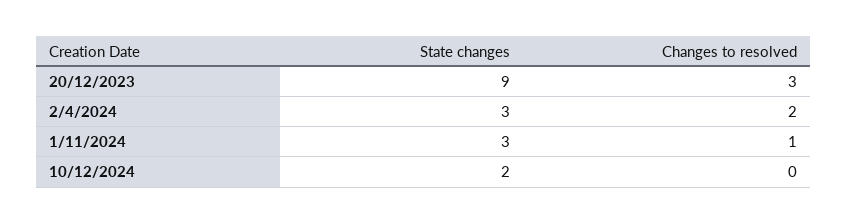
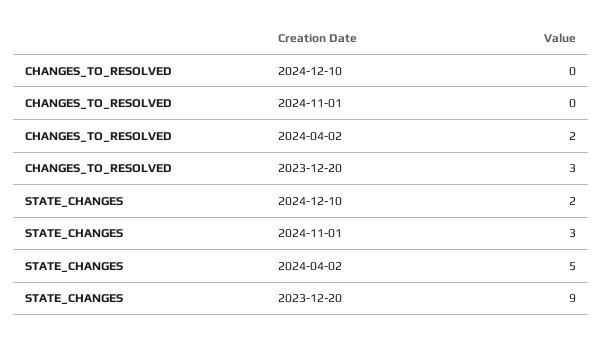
State changes, 2/4/2024: 3 -> 5
Changes to resolved, 1/11/2024: 1 -> 0

